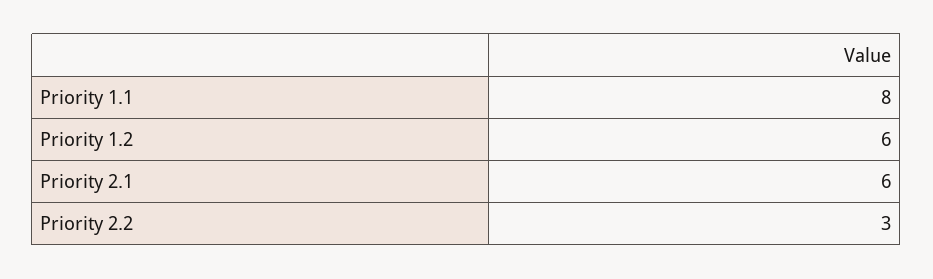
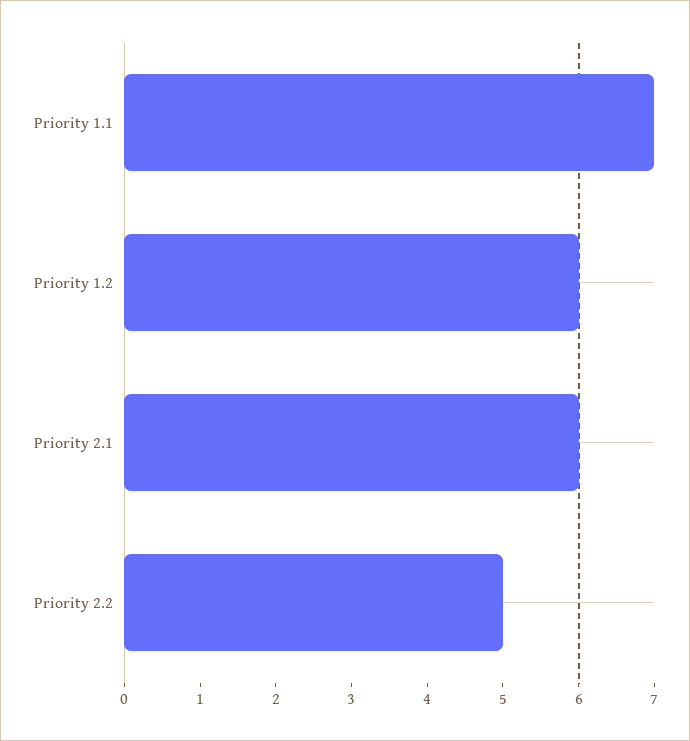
Priority 1.1: 8 -> 7
Priority 2.2: 3 -> 5

